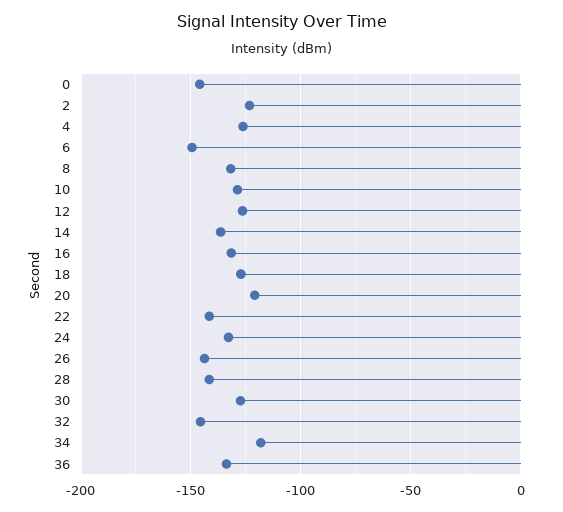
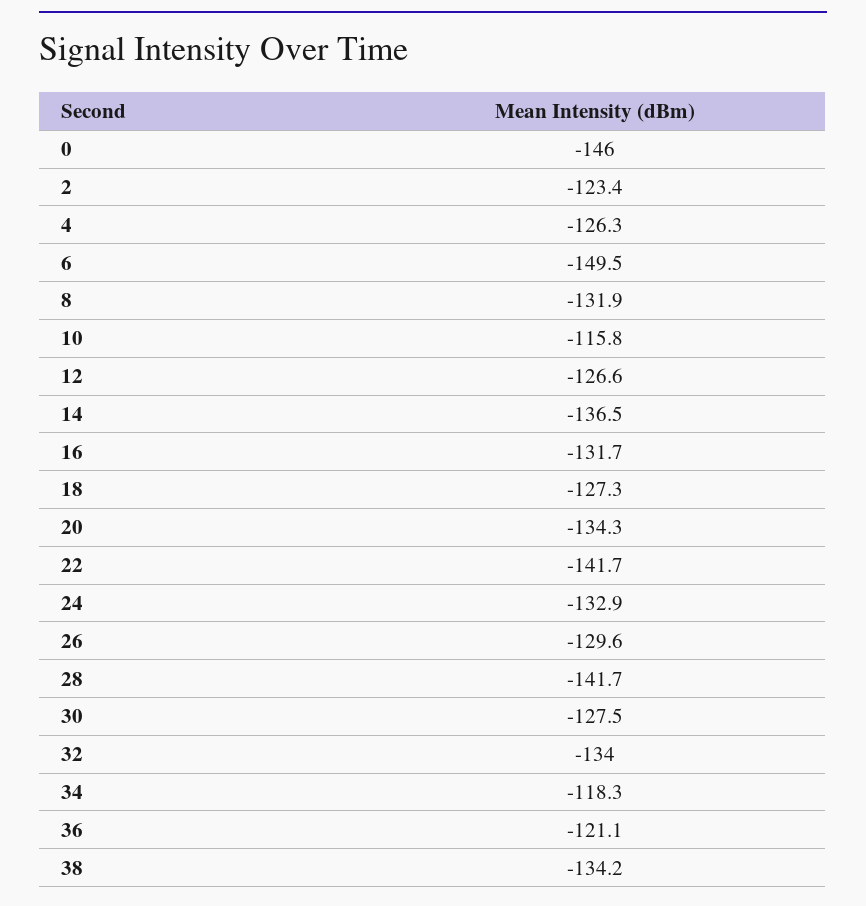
10: -130 -> -115.8
20: -120 -> -134.3
26: -145 -> -129.6
32: -145 -> -134
36: -135 -> -121.1
38: none -> -134.2

